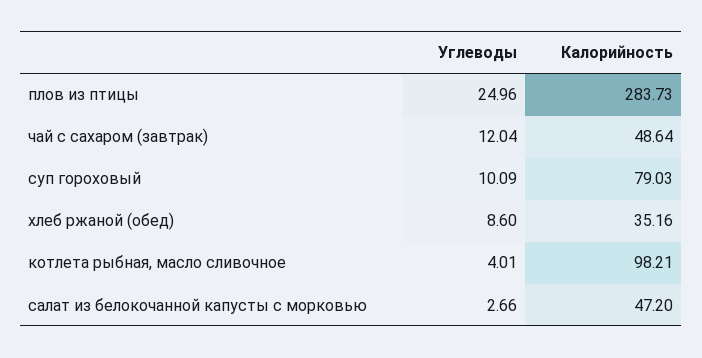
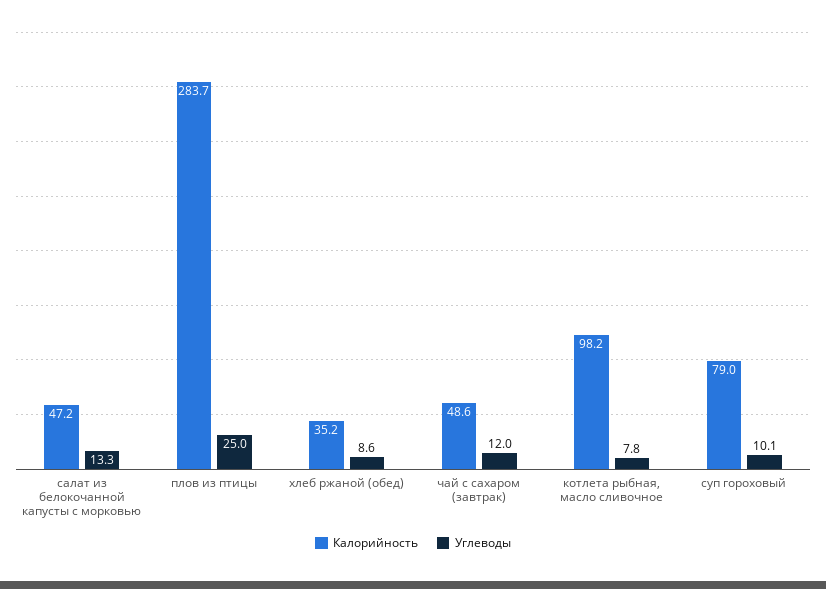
Углеводы, котлета рыбная, масло сливочное: 4.01 -> 7.8
Углеводы, салат из белокочанной капусты с морковью: 2.66 -> 13.3

